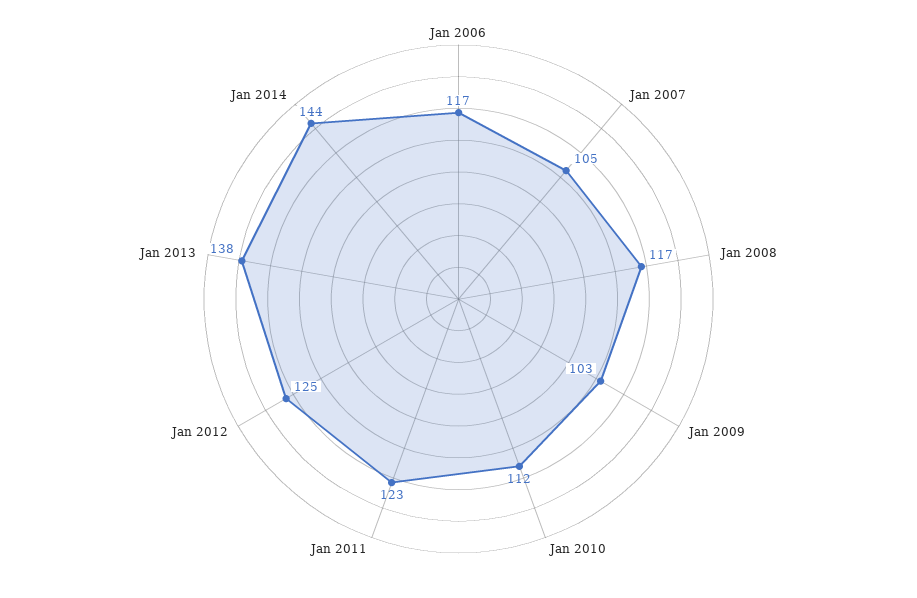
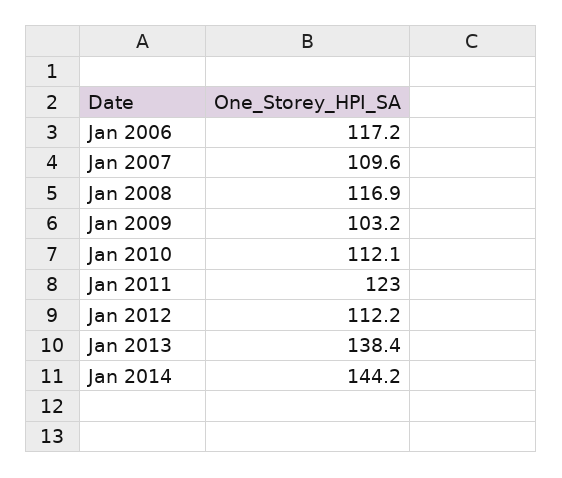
Jan 2007: 105 -> 109.6
Jan 2012: 125 -> 112.2

